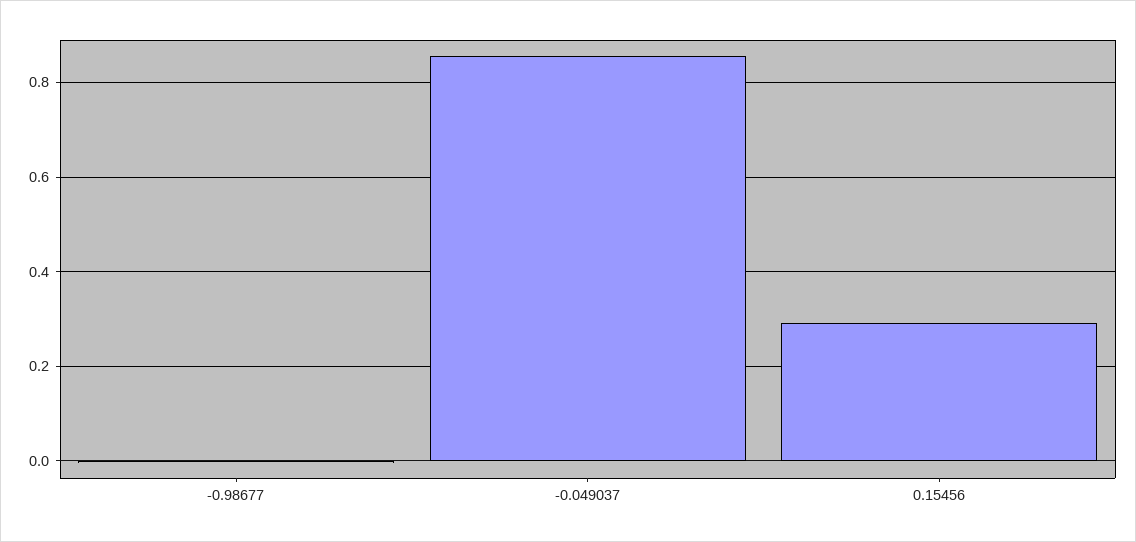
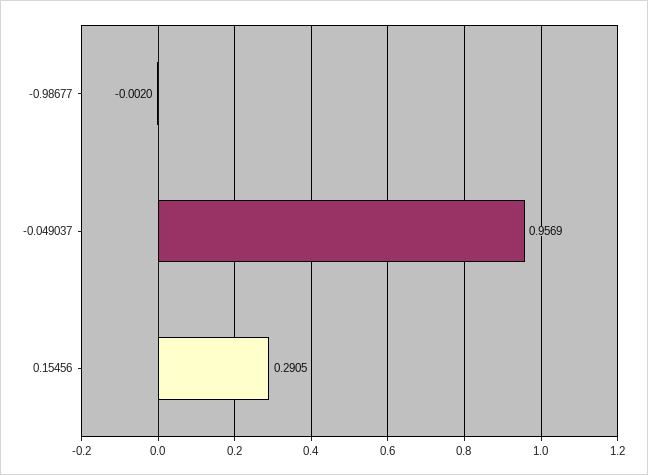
-0.049037: 0.86 -> 0.9569

